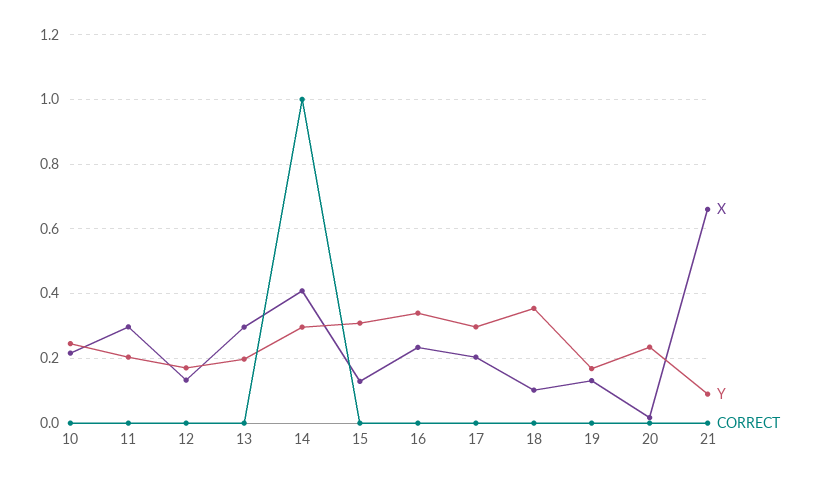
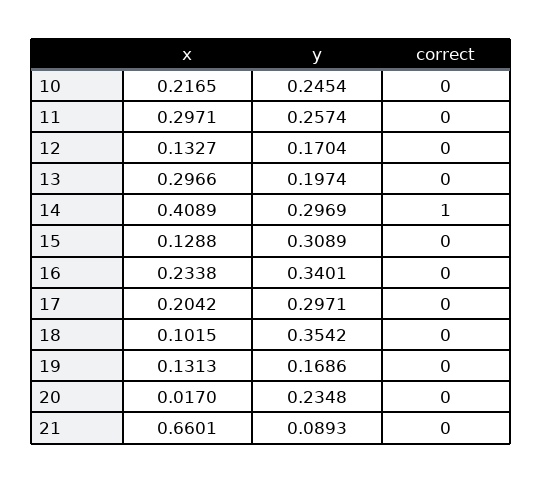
Y, 11: 0.2 -> 0.2574

